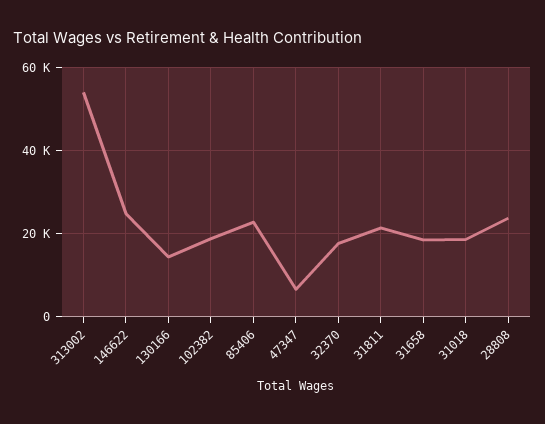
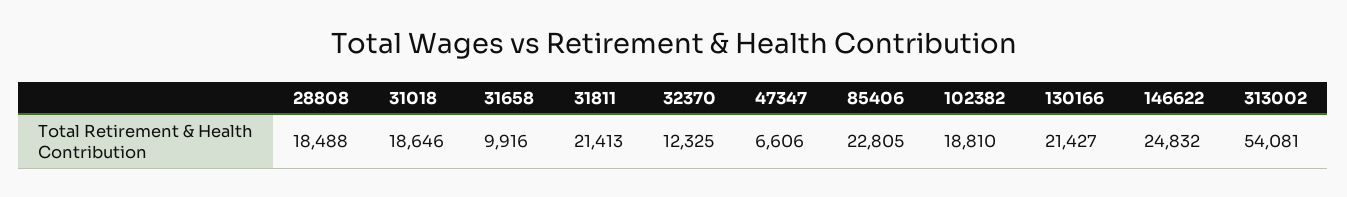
130166: 14000 -> 21427
32370: 18000 -> 12325
31658: 18000 -> 9916
28808: 24000 -> 18488

